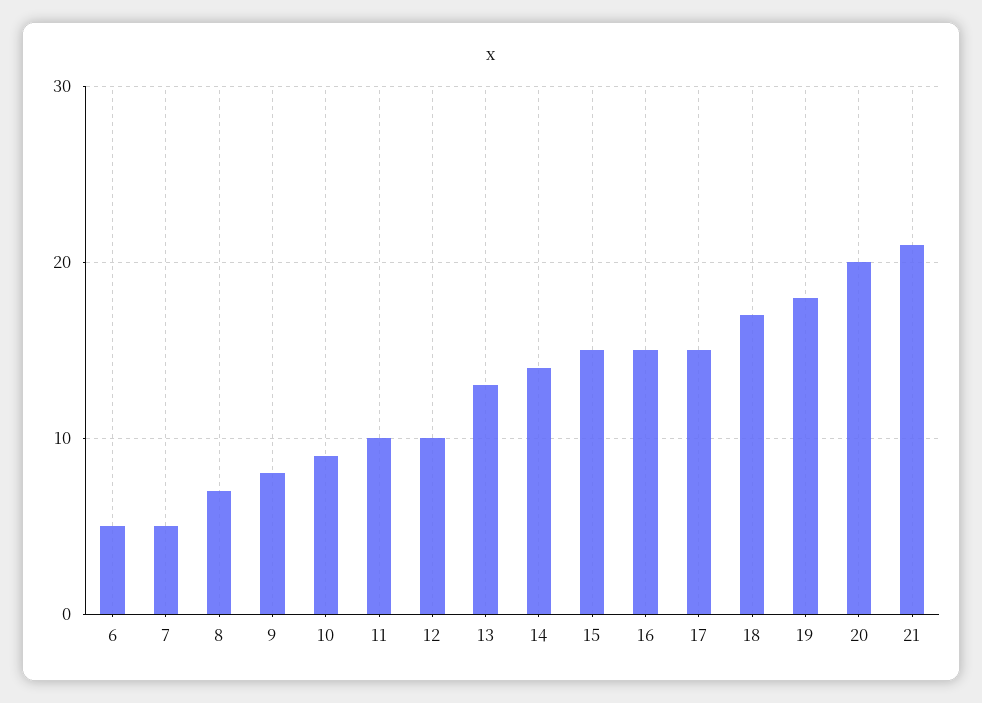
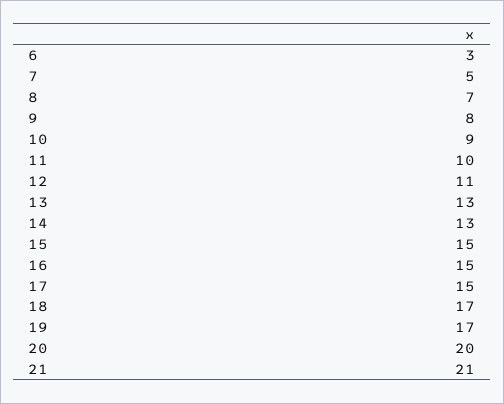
6: 5 -> 3
12: 10 -> 11
14: 14 -> 13
19: 18 -> 17

